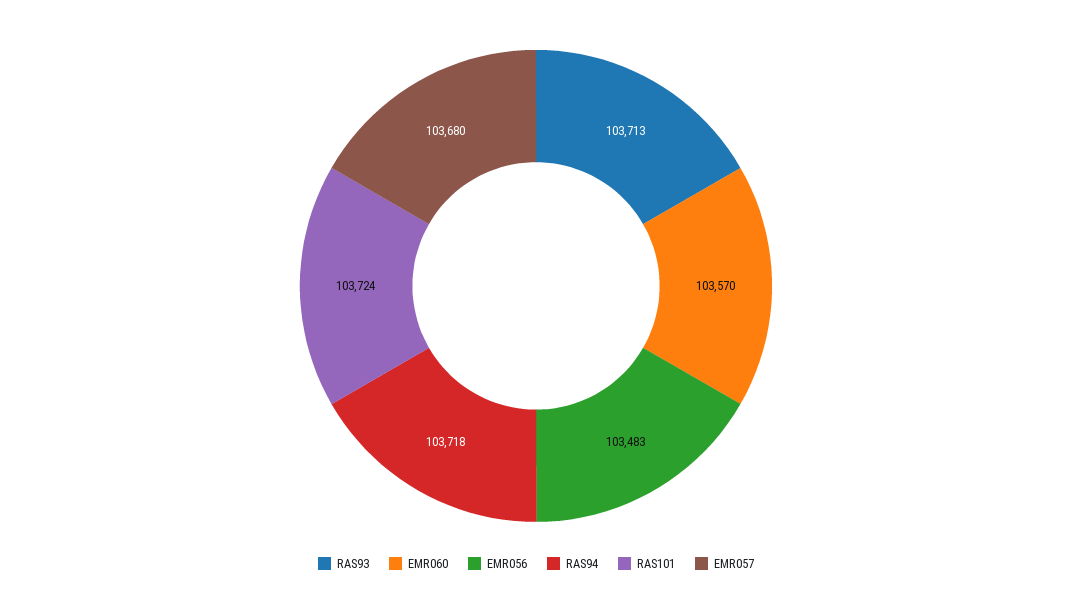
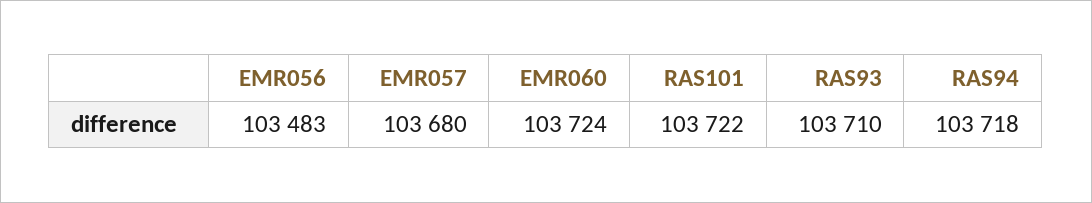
RAS93: 103713 -> 103710
EMR060: 103570 -> 103724
RAS101: 103724 -> 103722

